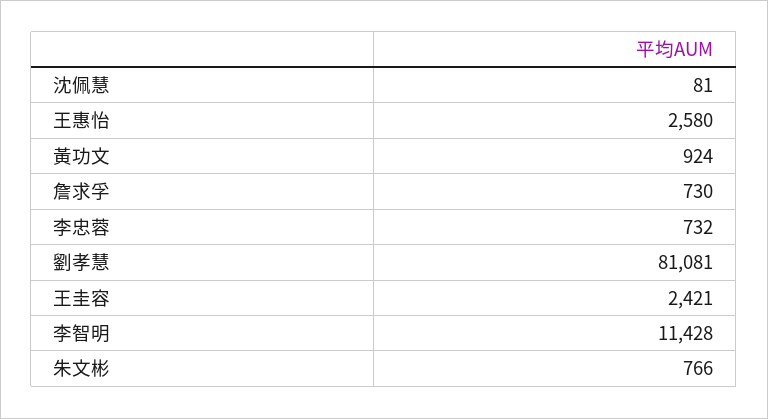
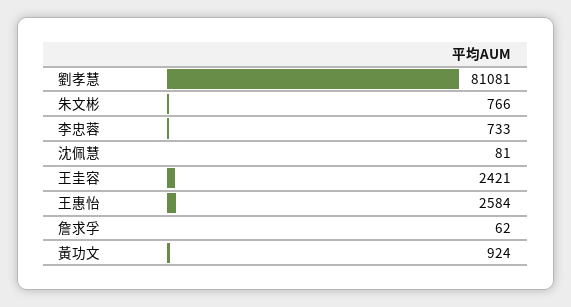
王惠怡: 2580 -> 2584
詹求孚: 730 -> 62
李忠蓉: 732 -> 733
李智明: 11428 -> none

